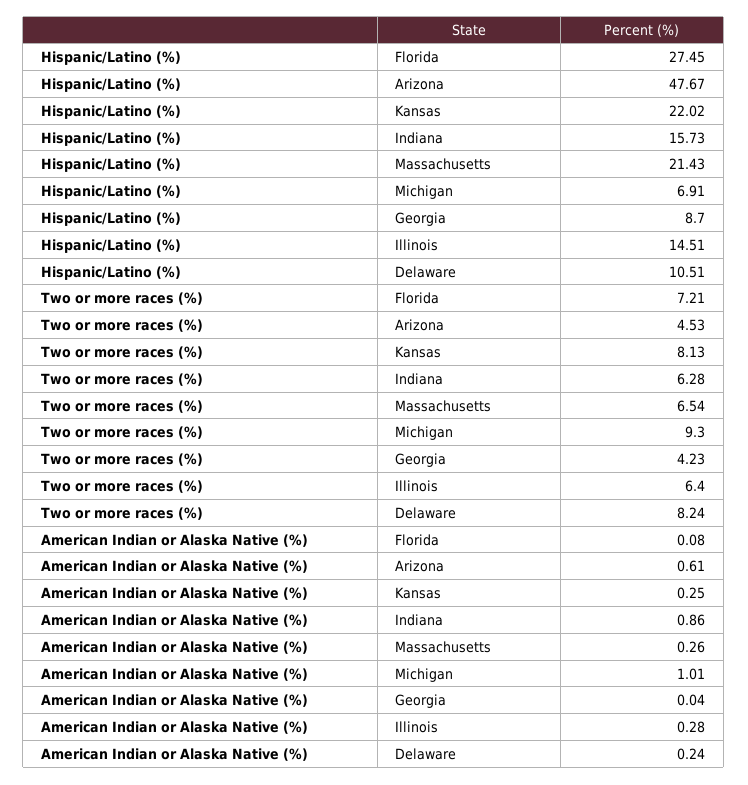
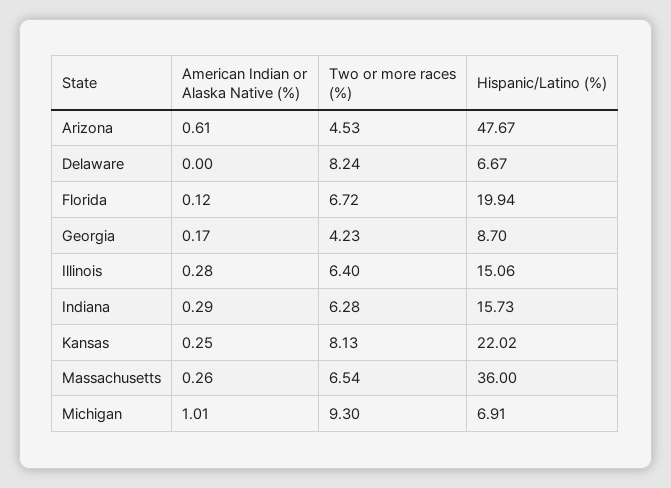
Hispanic/Latino (%), Florida: 27.45 -> 19.94
Hispanic/Latino (%), Massachusetts: 21.43 -> 36
Hispanic/Latino (%), Illinois: 14.51 -> 15.06
Hispanic/Latino (%), Delaware: 10.51 -> 6.67
Two or more races (%), Florida: 7.21 -> 6.72
American Indian or Alaska Native (%), Florida: 0.08 -> 0.12
American Indian or Alaska Native (%), Indiana: 0.86 -> 0.29
American Indian or Alaska Native (%), Georgia: 0.04 -> 0.17
American Indian or Alaska Native (%), Delaware: 0.24 -> 0

